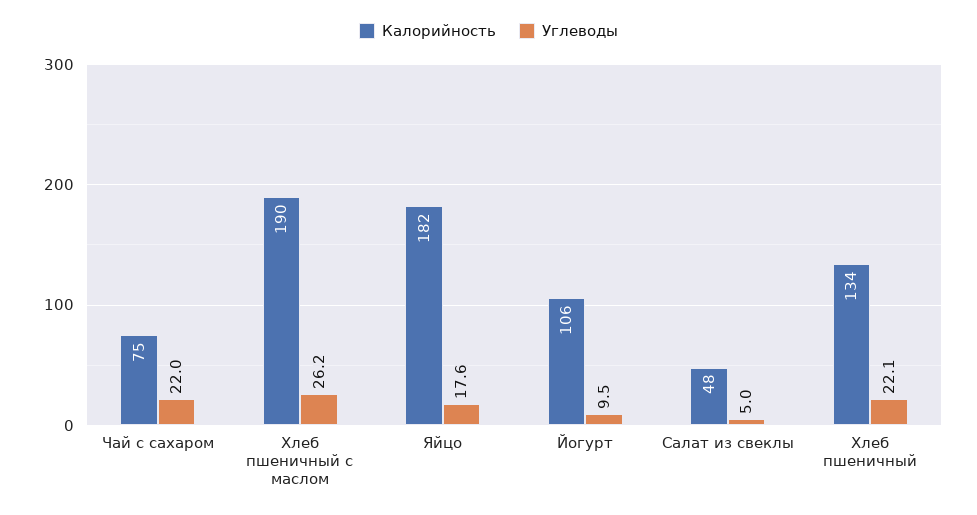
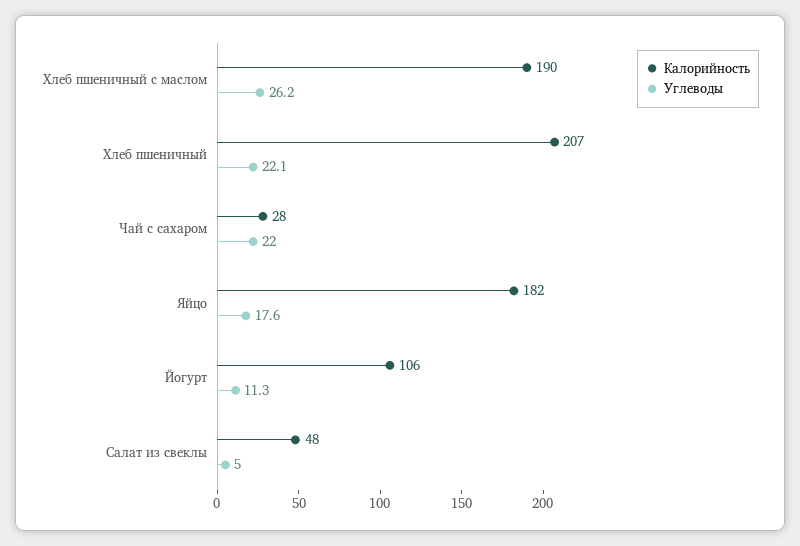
Калорийность, Чай с сахаром: 75 -> 28
Углеводы, Йогурт: 9.5 -> 11.3
Калорийность, Хлеб пшеничный: 134 -> 207

